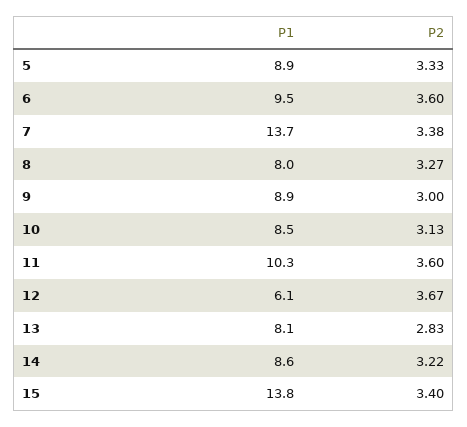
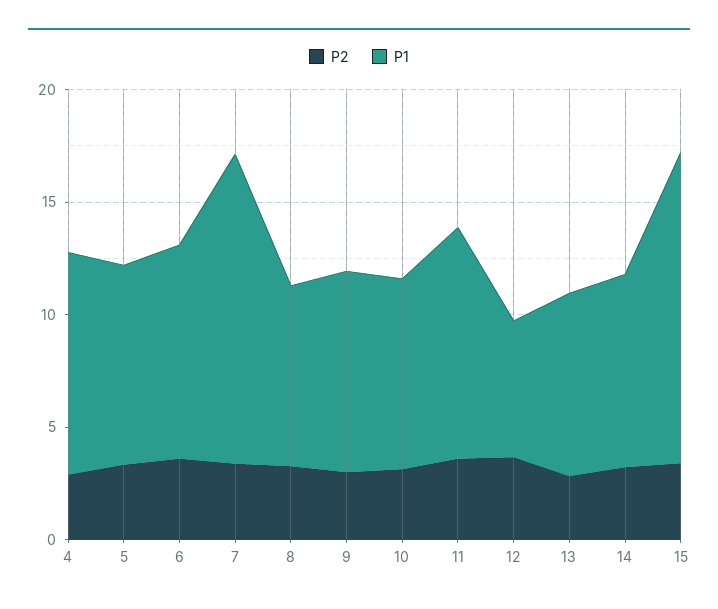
P2, 4: none -> 3
P1, 4: none -> 10

